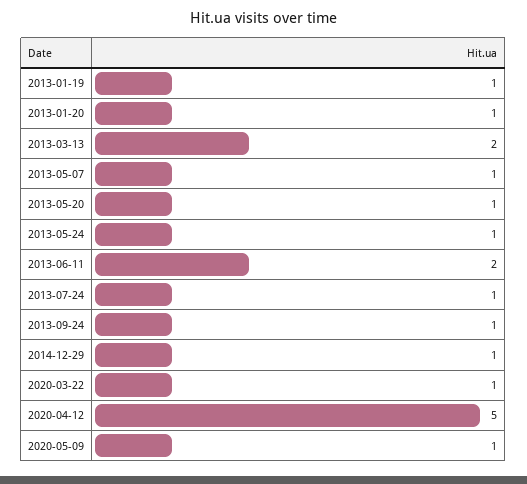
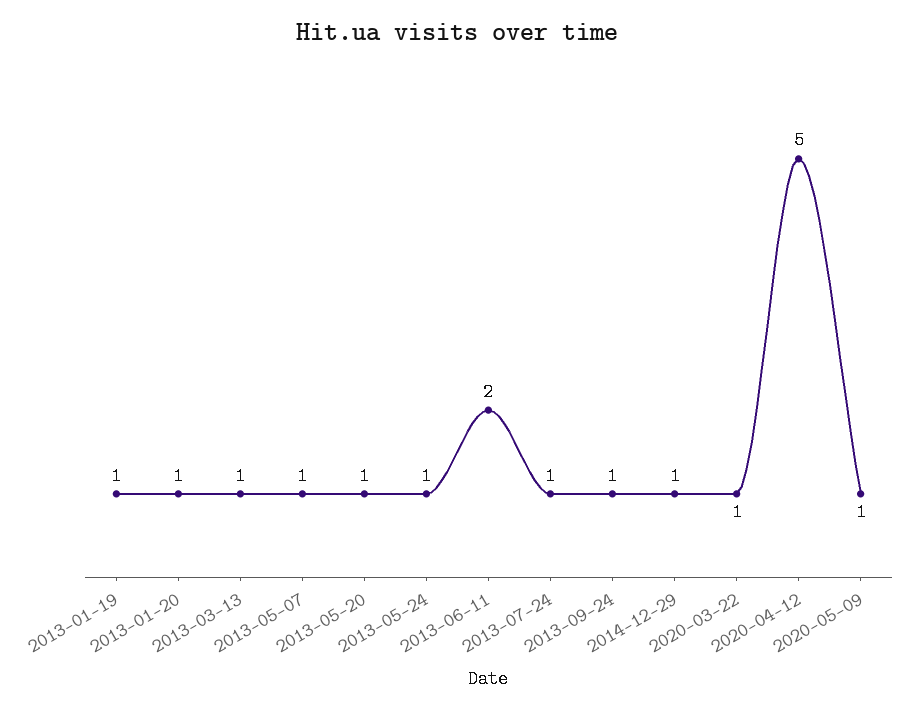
2013-03-13: 2 -> 1

